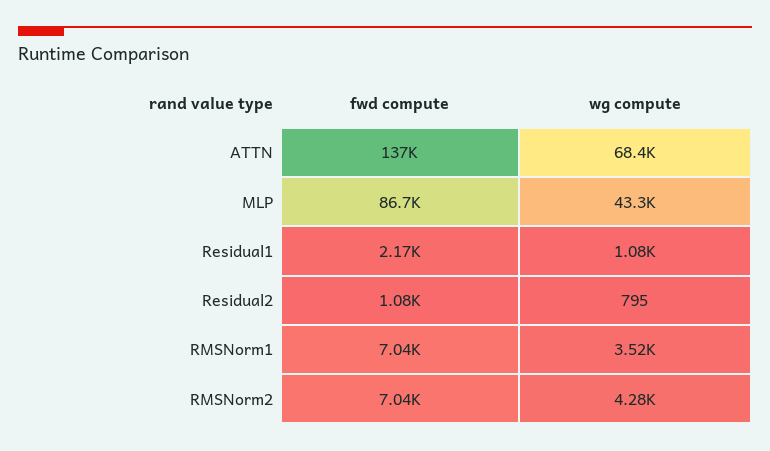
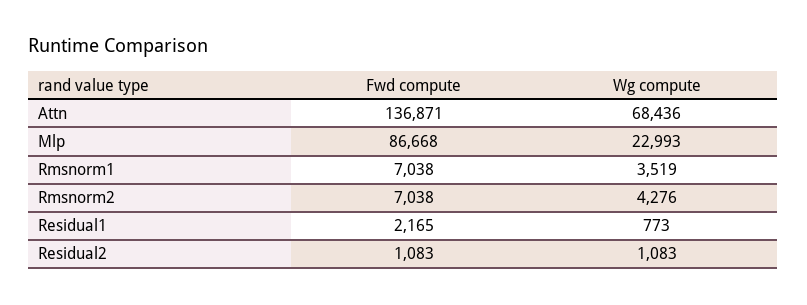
wg compute, MLP: 43300 -> 22993
wg compute, Residual1: 1080 -> 773
wg compute, Residual2: 795 -> 1083

